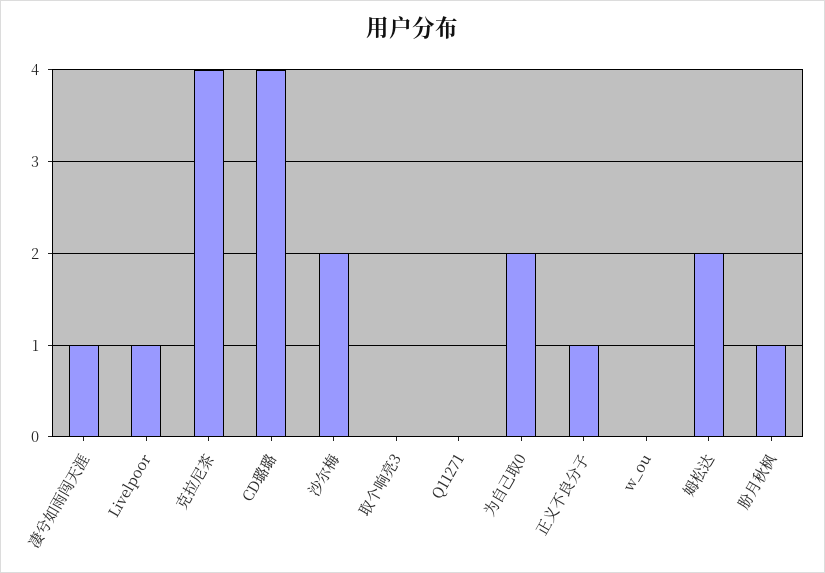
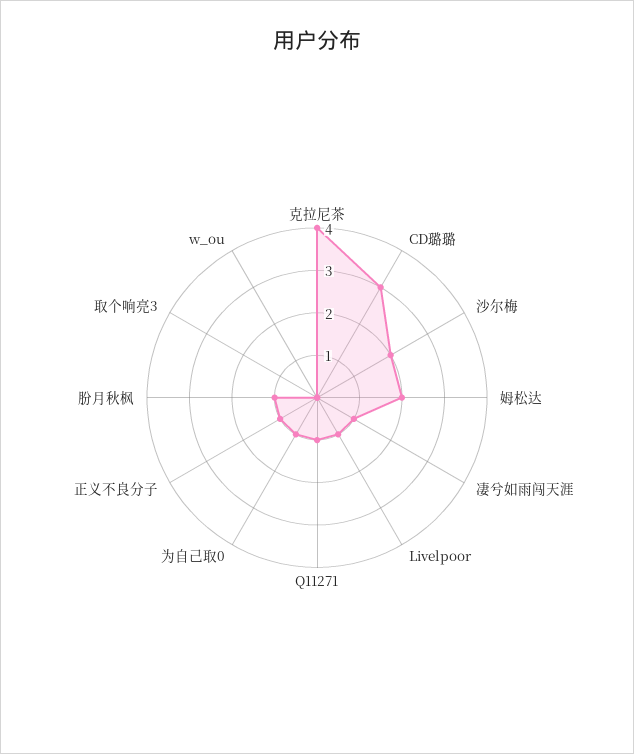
CD璐璐: 4 -> 3
Q11271: 0 -> 1
为自己取0: 2 -> 1

